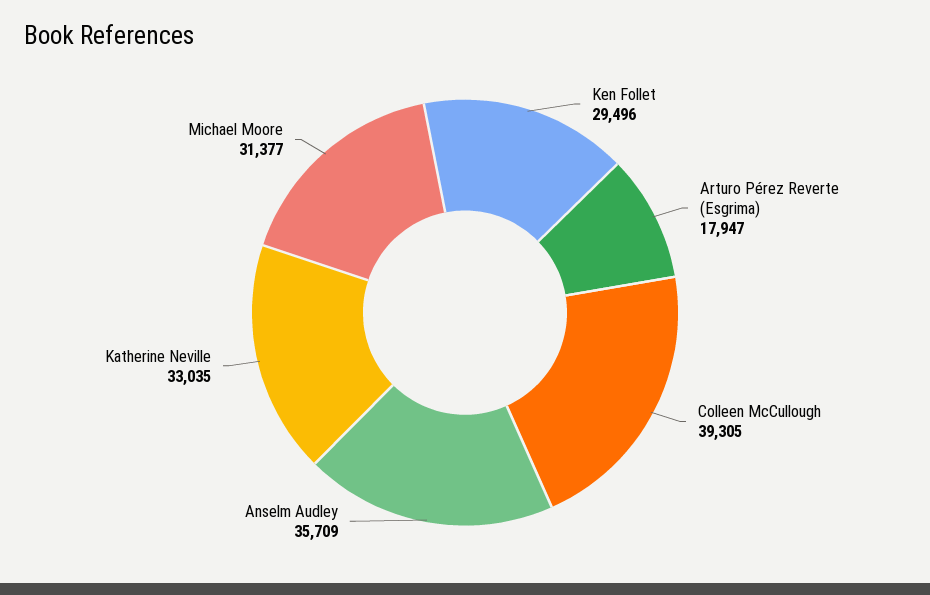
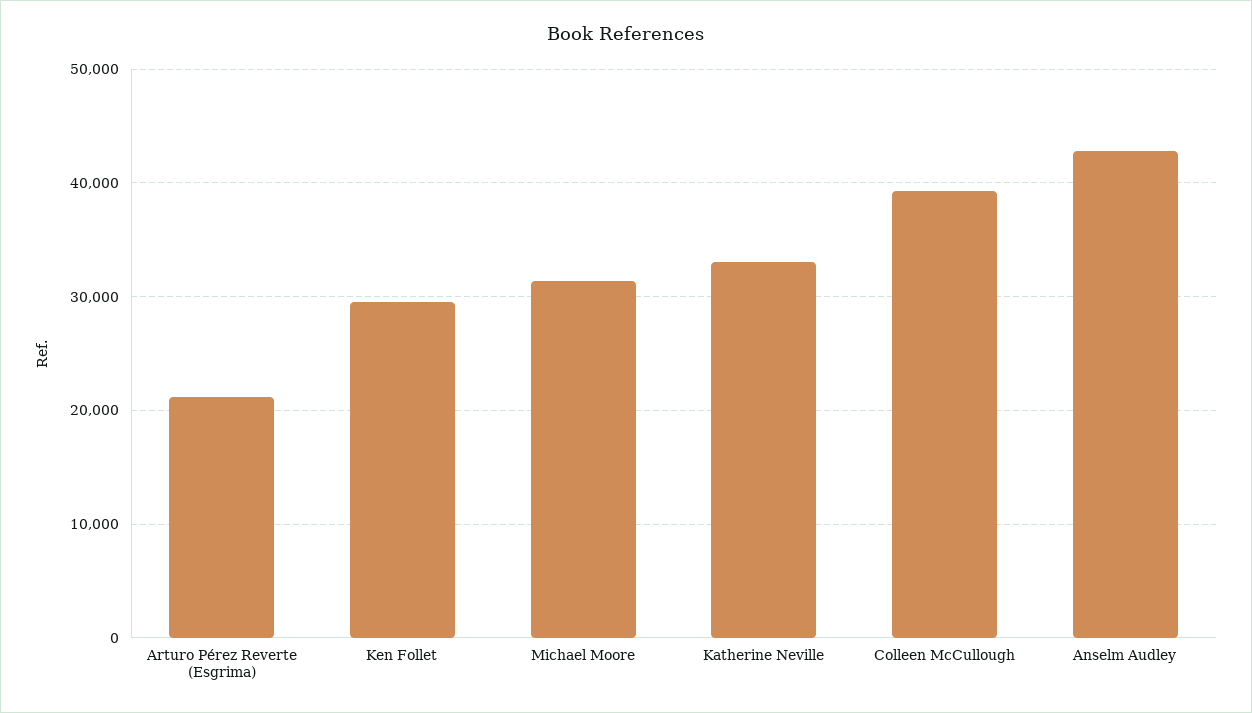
Arturo Pérez Reverte (Esgrima): 17947 -> 21000
Anselm Audley: 35709 -> 43000

